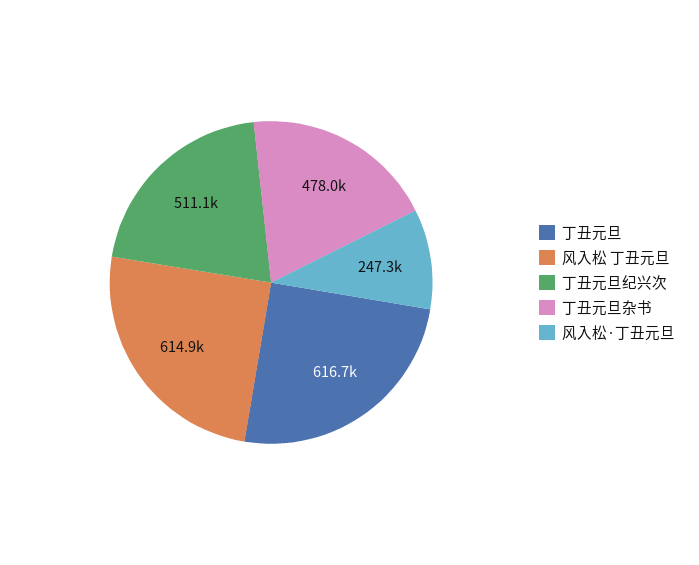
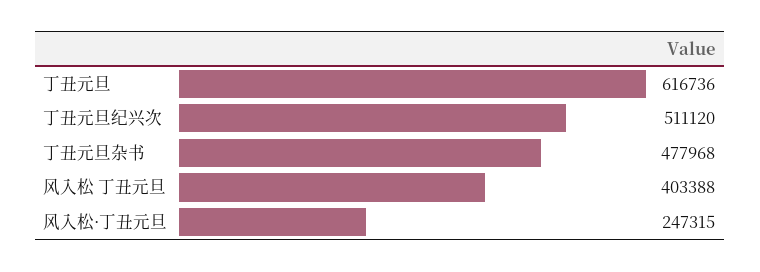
风入松 丁丑元旦: 614900 -> 403388

